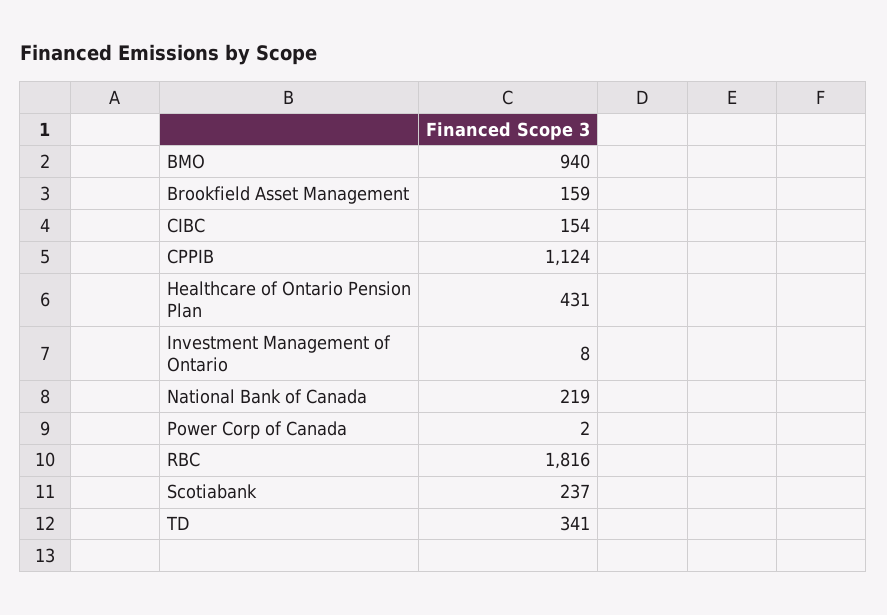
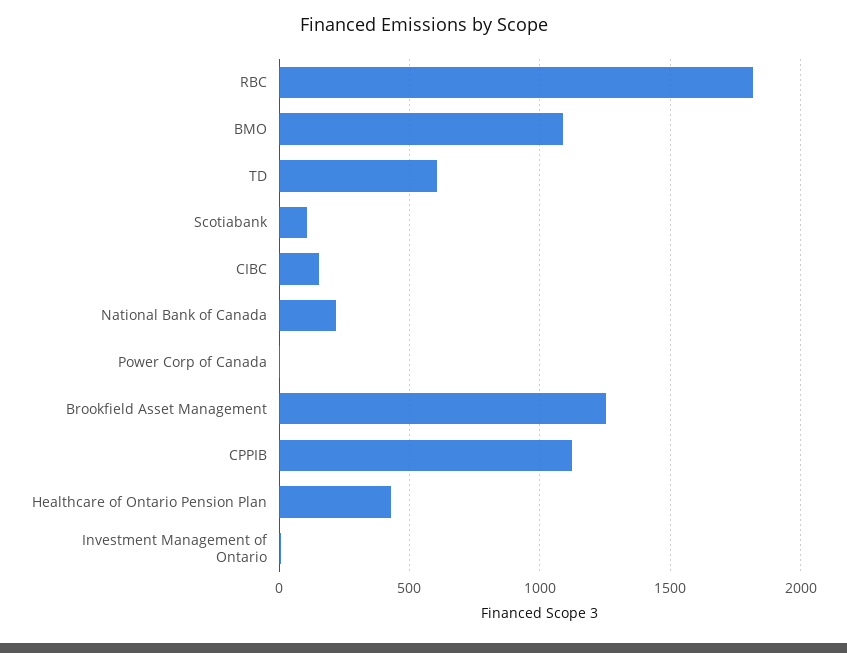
BMO: 940 -> 1100
Brookfield Asset Management: 159 -> 1250
Scotiabank: 237 -> 100
TD: 341 -> 600

